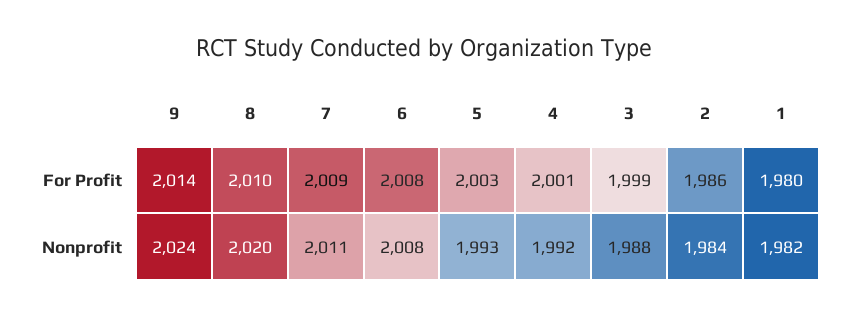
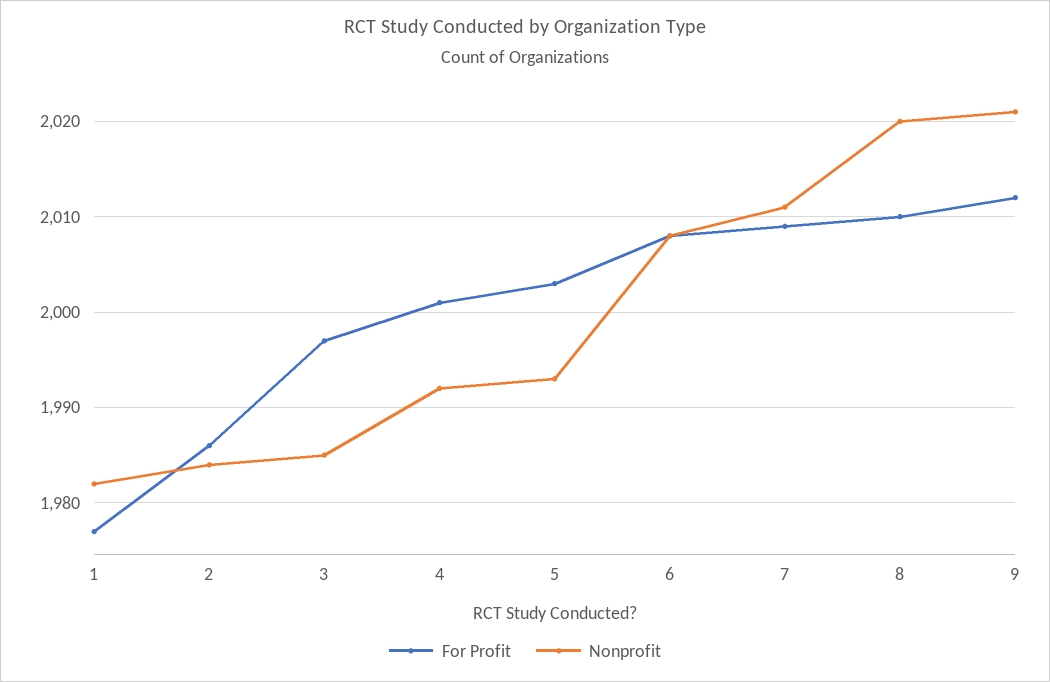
For Profit, 9: 2014 -> 2012
For Profit, 3: 1999 -> 1997
For Profit, 1: 1980 -> 1977
Nonprofit, 9: 2024 -> 2021
Nonprofit, 3: 1988 -> 1985

